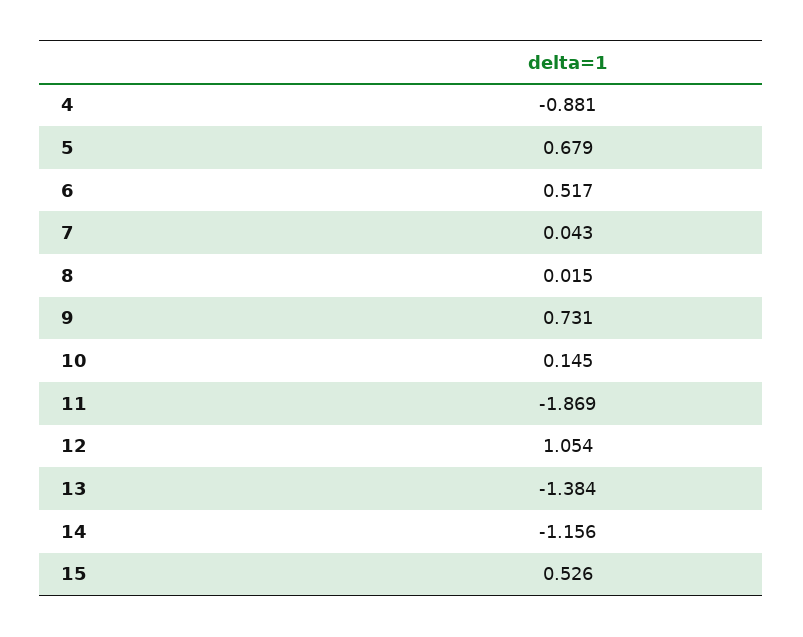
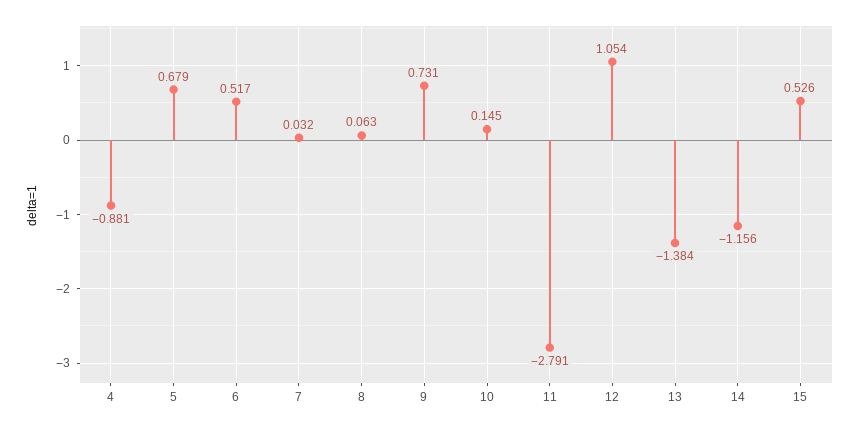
7: 0.043 -> 0.032
8: 0.015 -> 0.063
11: -1.869 -> -2.791

